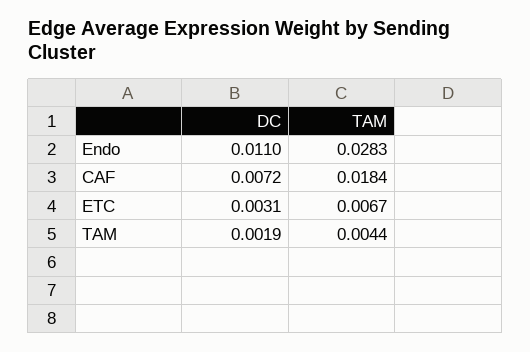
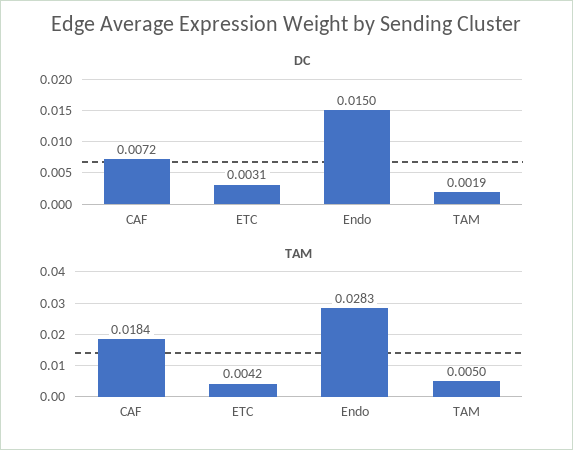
DC, Endo: 0.011 -> 0.015
TAM, ETC: 0.0067 -> 0.0042
TAM, TAM: 0.0044 -> 0.005

